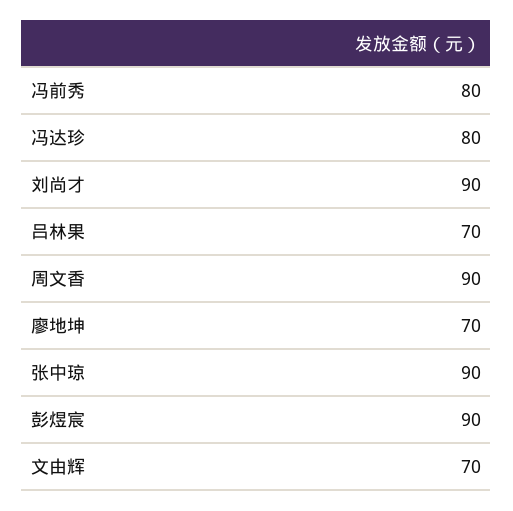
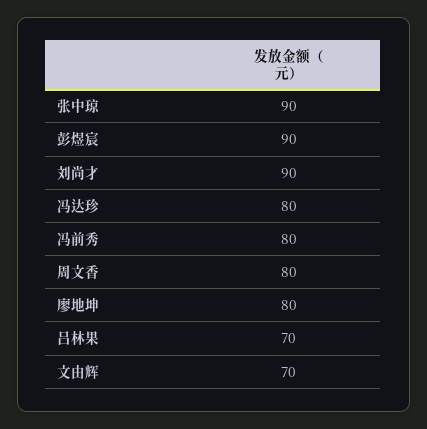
周文香: 90 -> 80
廖地坤: 70 -> 80

